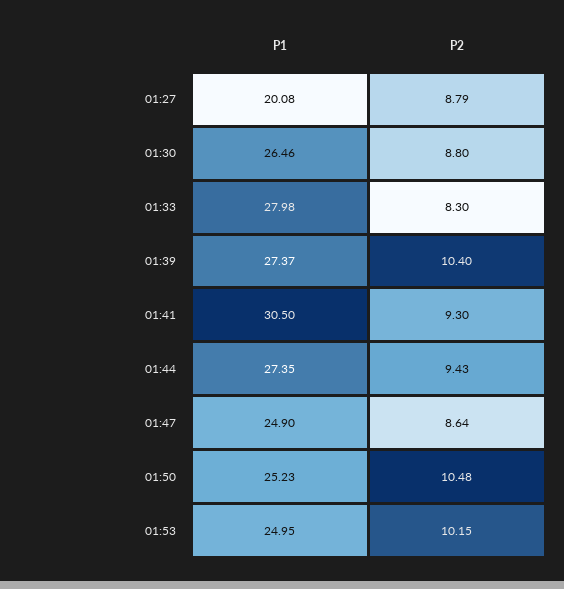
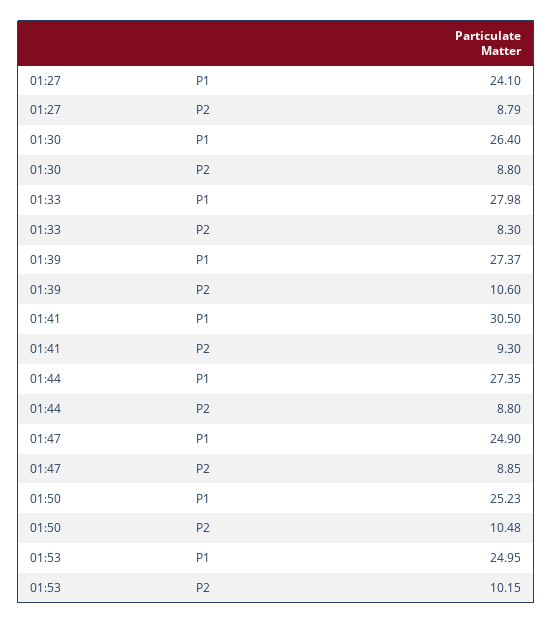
P1, 01:27: 20.08 -> 24.1
P1, 01:30: 26.46 -> 26.4
P2, 01:39: 10.4 -> 10.6
P2, 01:44: 9.43 -> 8.8
P2, 01:47: 8.64 -> 8.85

